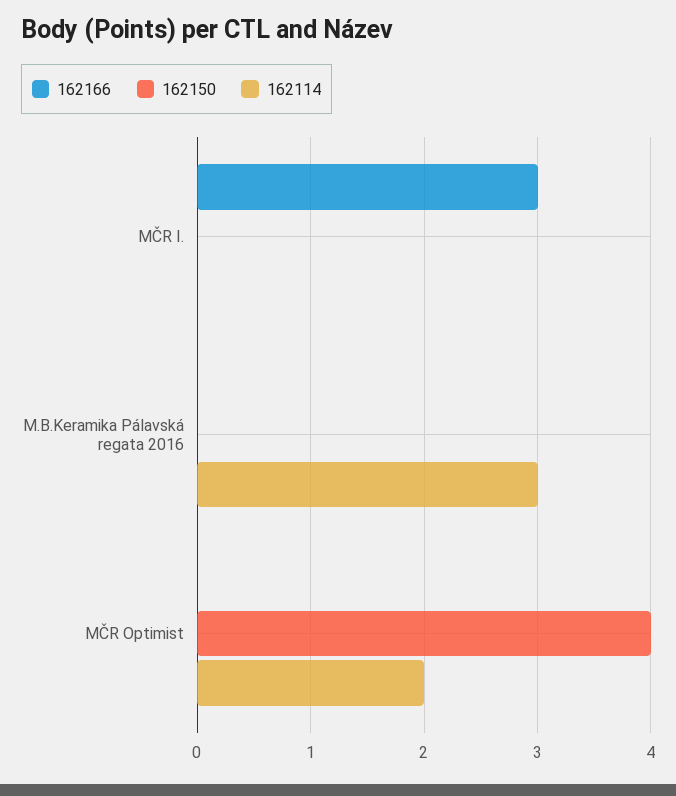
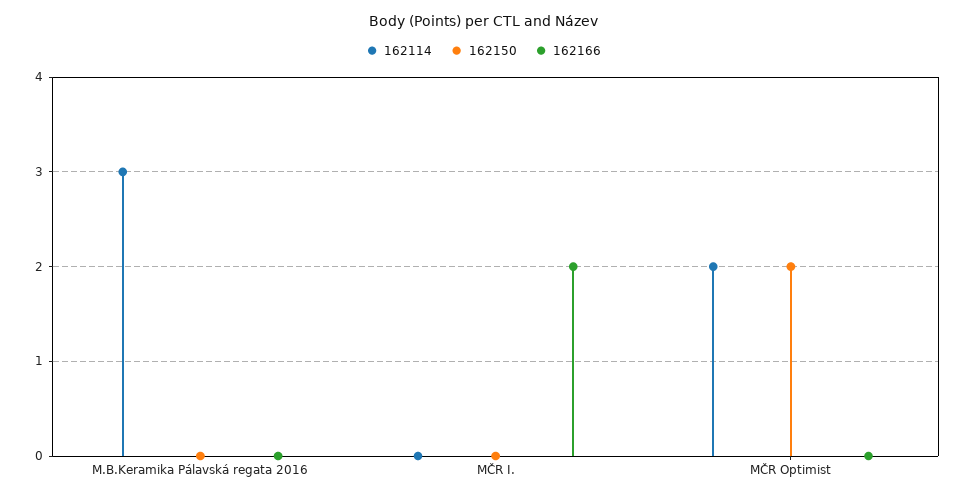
162166, MČR I.: 3 -> 2
162150, MČR Optimist: 4 -> 2

